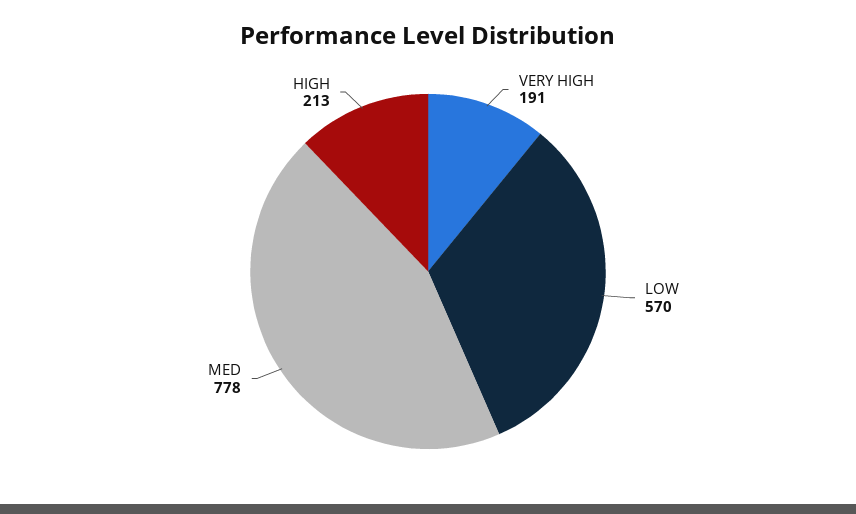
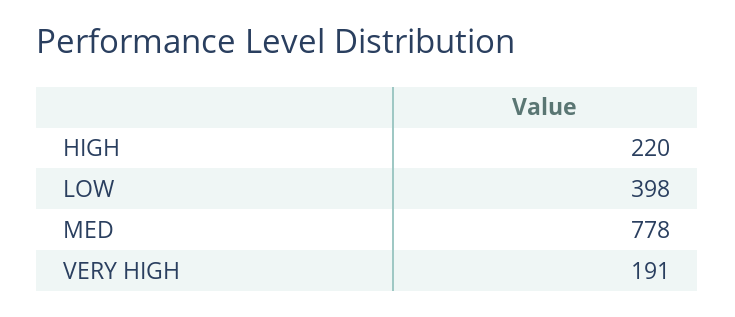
LOW: 570 -> 398
HIGH: 213 -> 220

